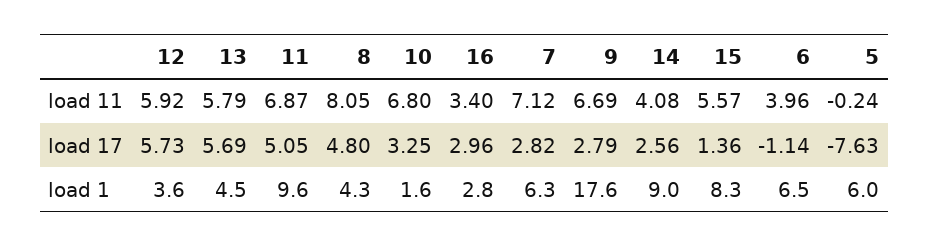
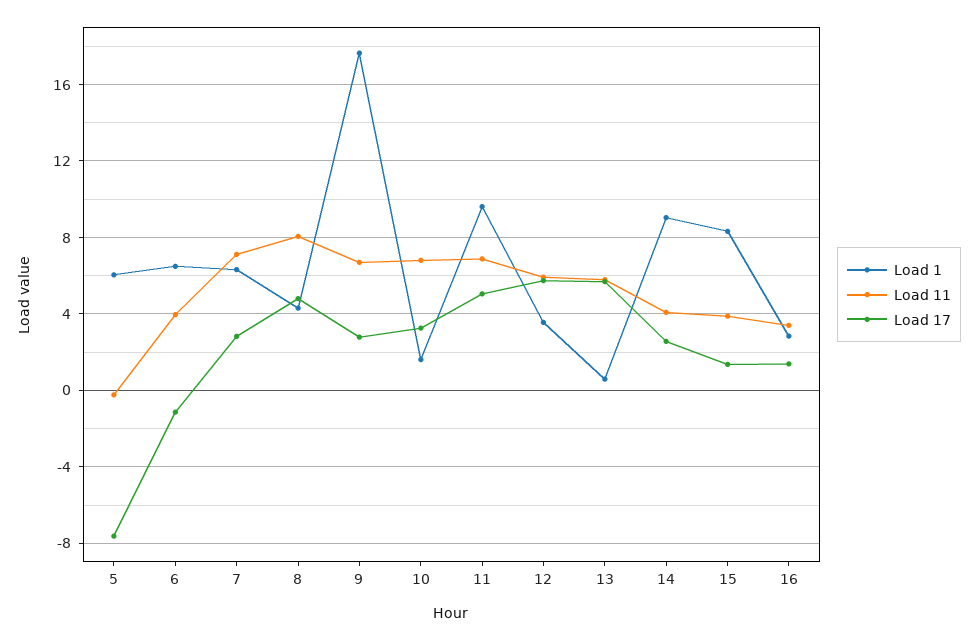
load 11, 15: 5.57 -> 4
load 17, 16: 2.96 -> 1.5
load 1, 13: 4.5 -> 0.5

